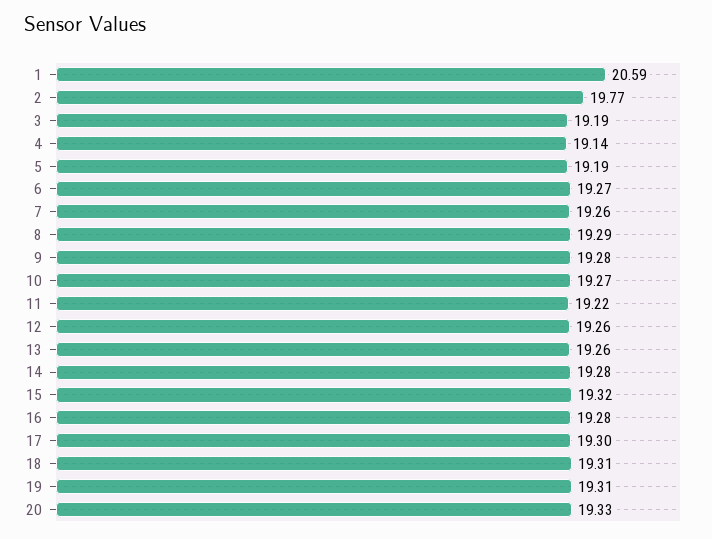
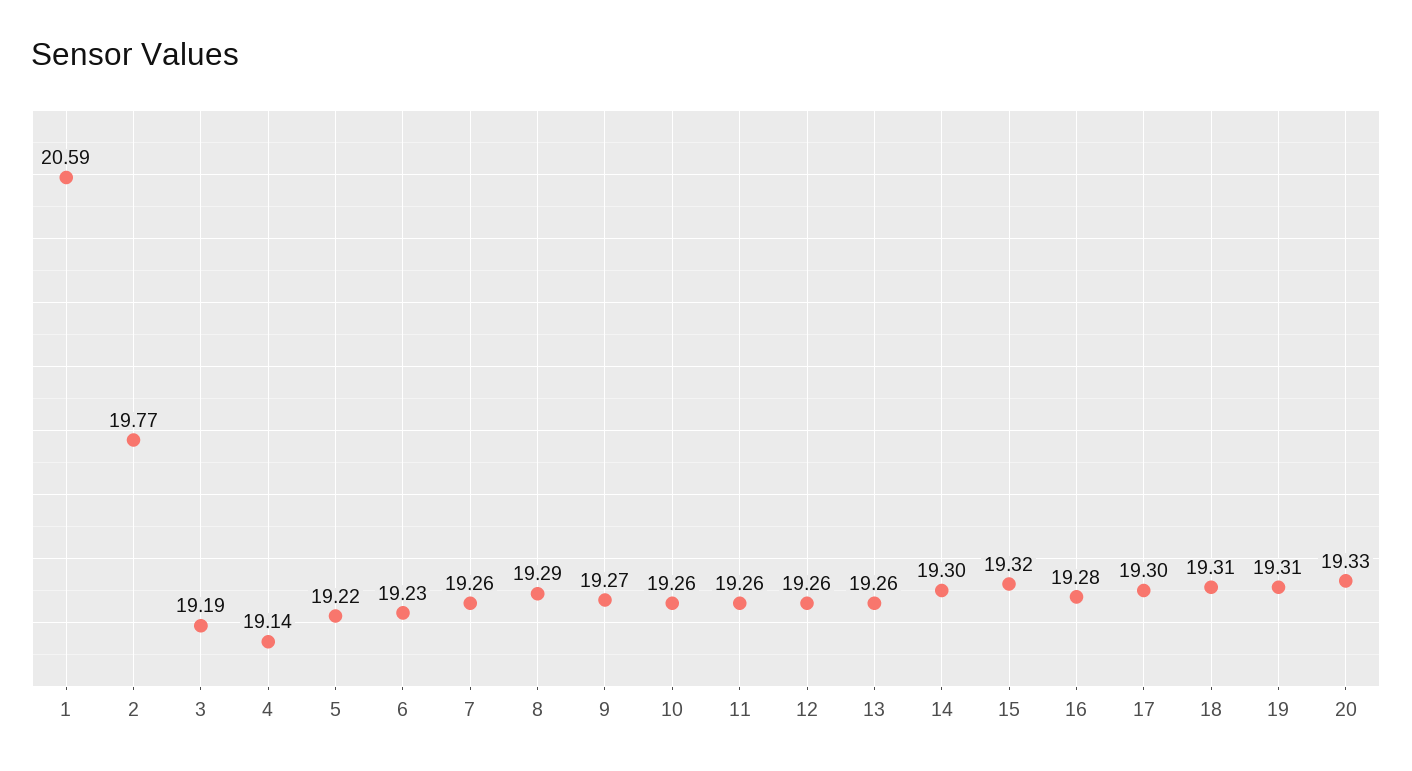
5: 19.19 -> 19.22
6: 19.27 -> 19.23
9: 19.28 -> 19.27
10: 19.27 -> 19.26
11: 19.22 -> 19.26
14: 19.28 -> 19.3

